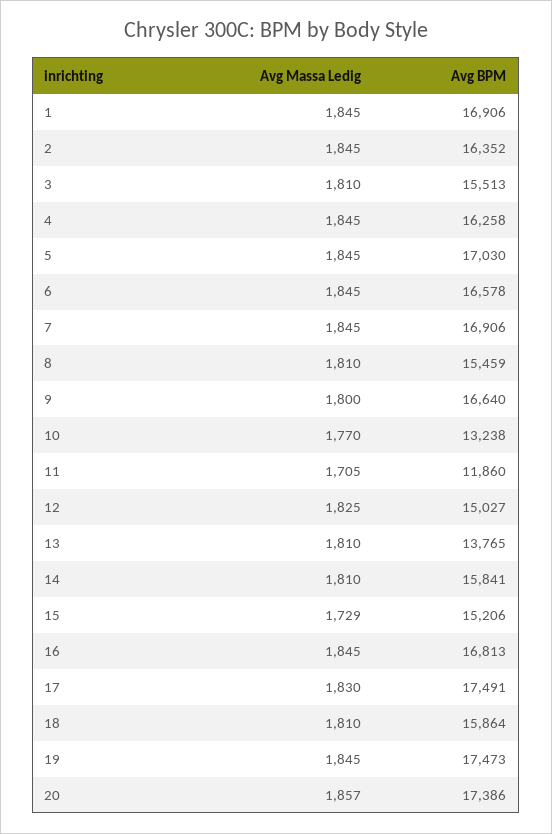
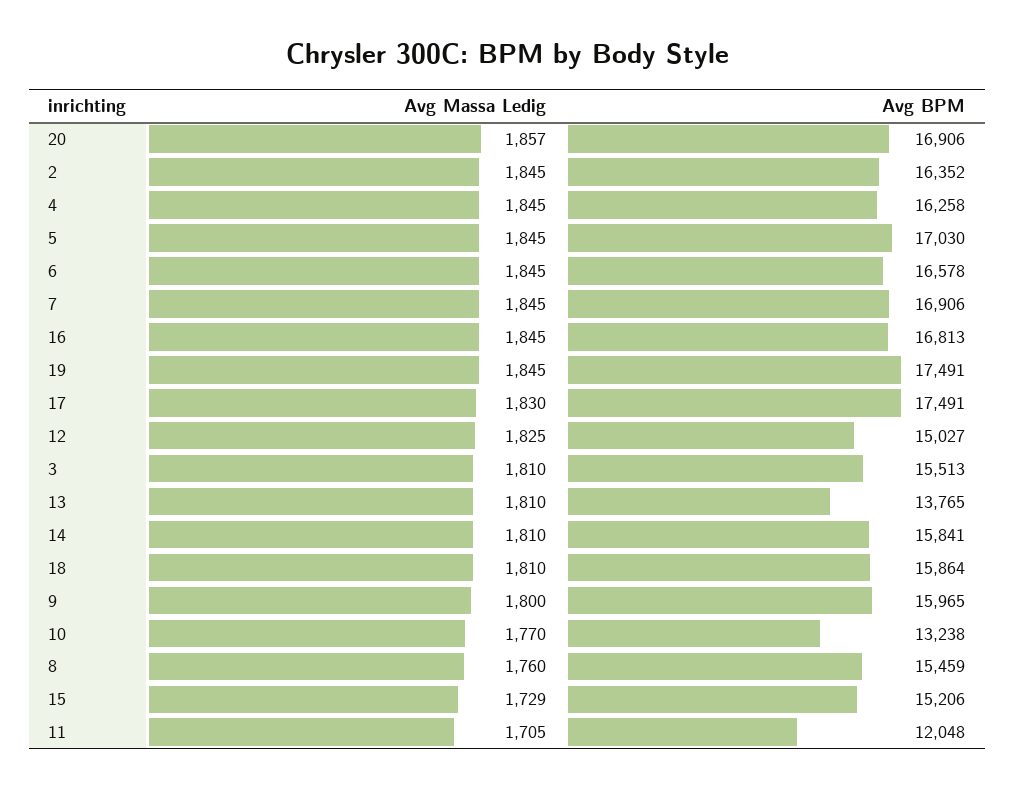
Avg Massa Ledig, 1: 1845 -> none
Avg BPM, 1: 16906 -> none
Avg Massa Ledig, 8: 1810 -> 1760
Avg BPM, 9: 16640 -> 15965
Avg BPM, 11: 11860 -> 12048
Avg BPM, 19: 17473 -> 17491
Avg BPM, 20: 17386 -> 16906

